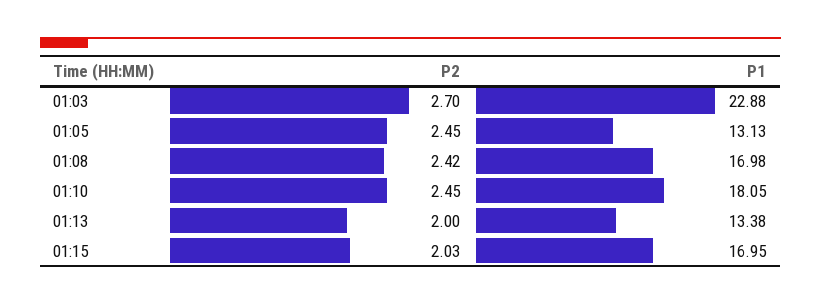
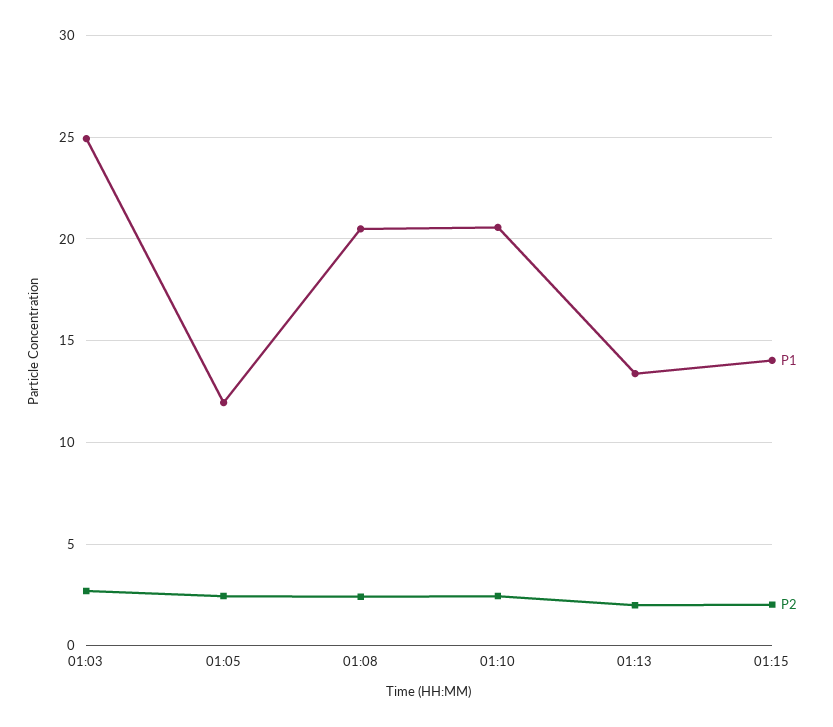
P1, 01:03: 22.88 -> 25
P1, 01:05: 13.13 -> 12
P1, 01:08: 16.98 -> 20.5
P1, 01:10: 18.05 -> 20.5
P1, 01:15: 16.95 -> 14

